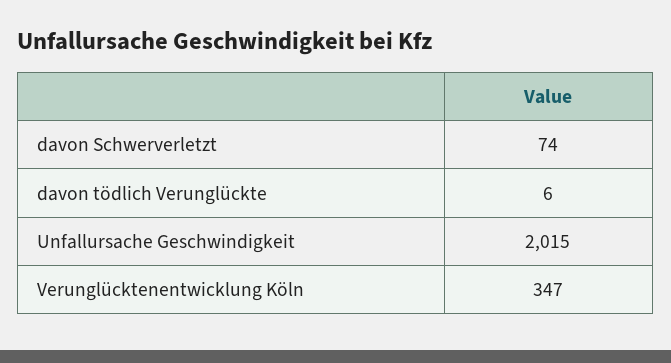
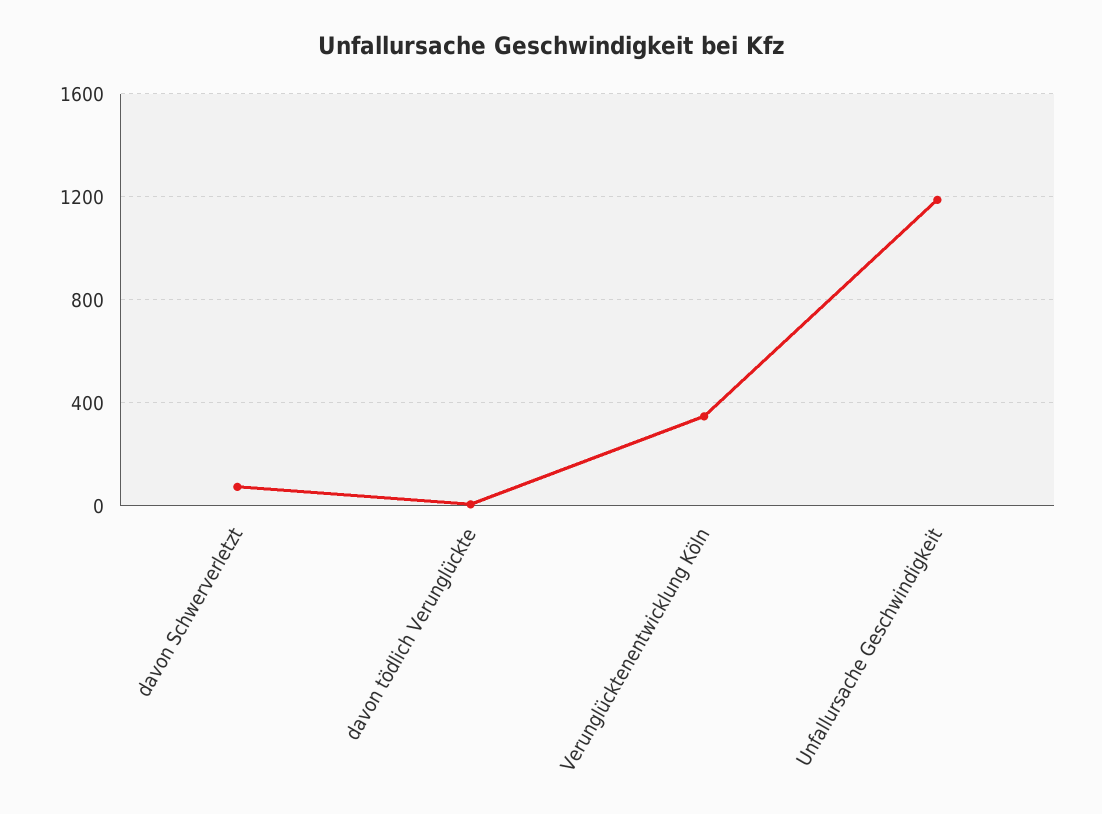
Unfallursache Geschwindigkeit: 2015 -> 1200

